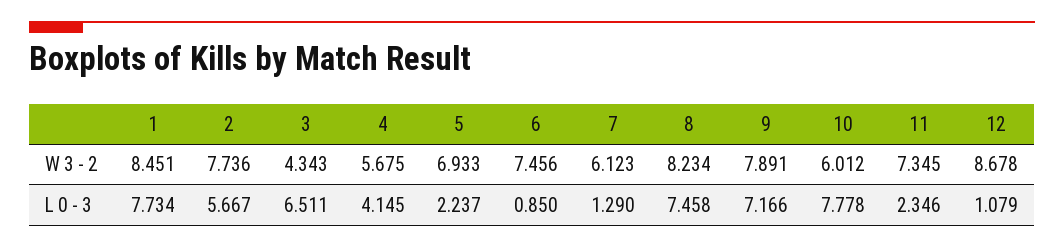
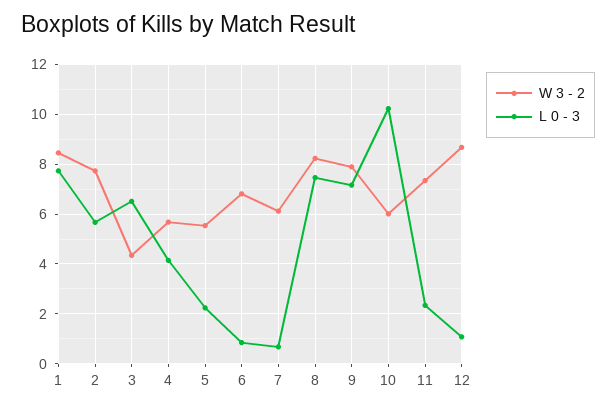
W 3 - 2, 5: 6.933 -> 5.5
W 3 - 2, 6: 7.456 -> 6.75
L 0 - 3, 7: 1.29 -> 0.75
L 0 - 3, 10: 7.778 -> 10.25

